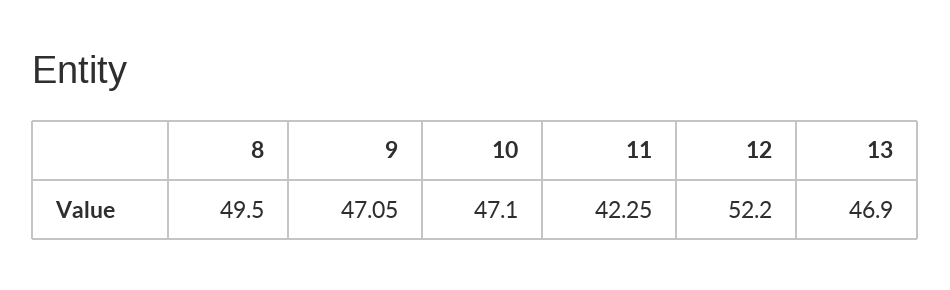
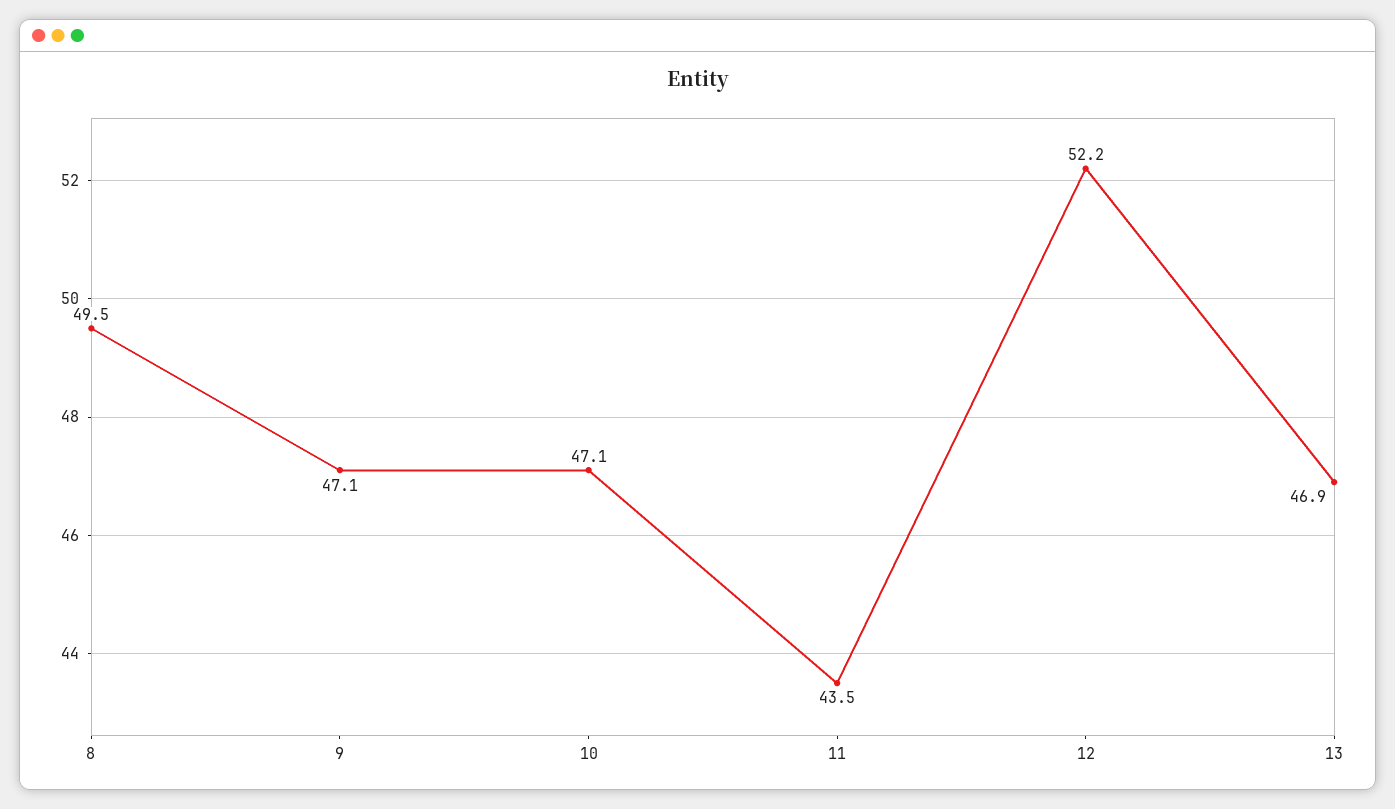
11: 42.25 -> 43.5

